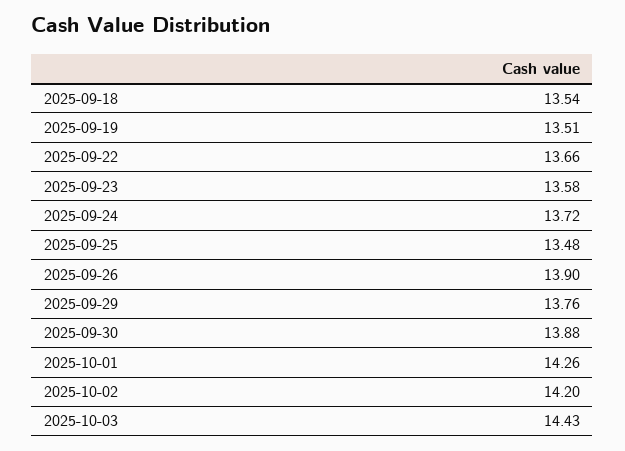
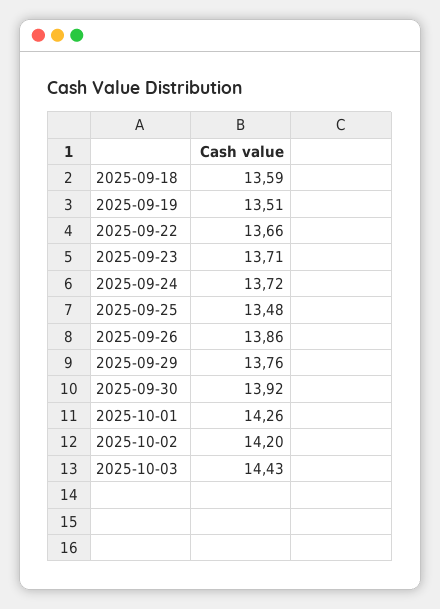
2025-09-18: 13.54 -> 13.59
2025-09-23: 13.58 -> 13.71
2025-09-26: 13.9 -> 13.86
2025-09-30: 13.88 -> 13.92

